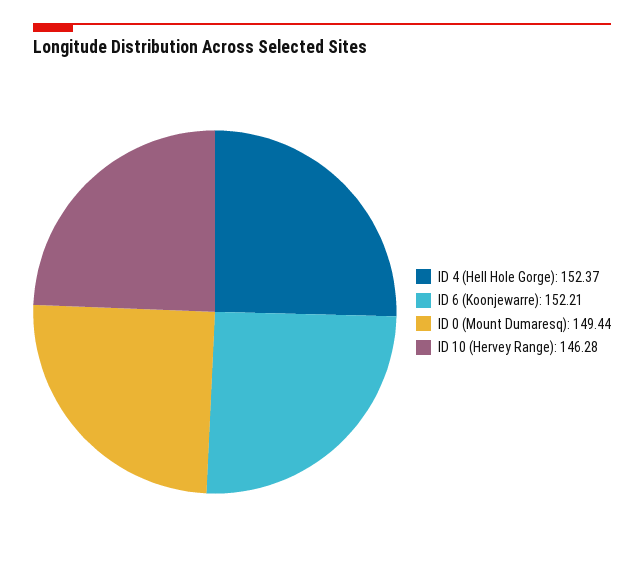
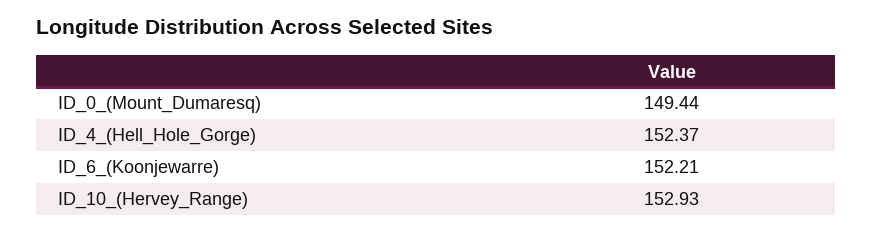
ID 10 (Hervey Range): 146.28 -> 152.93

